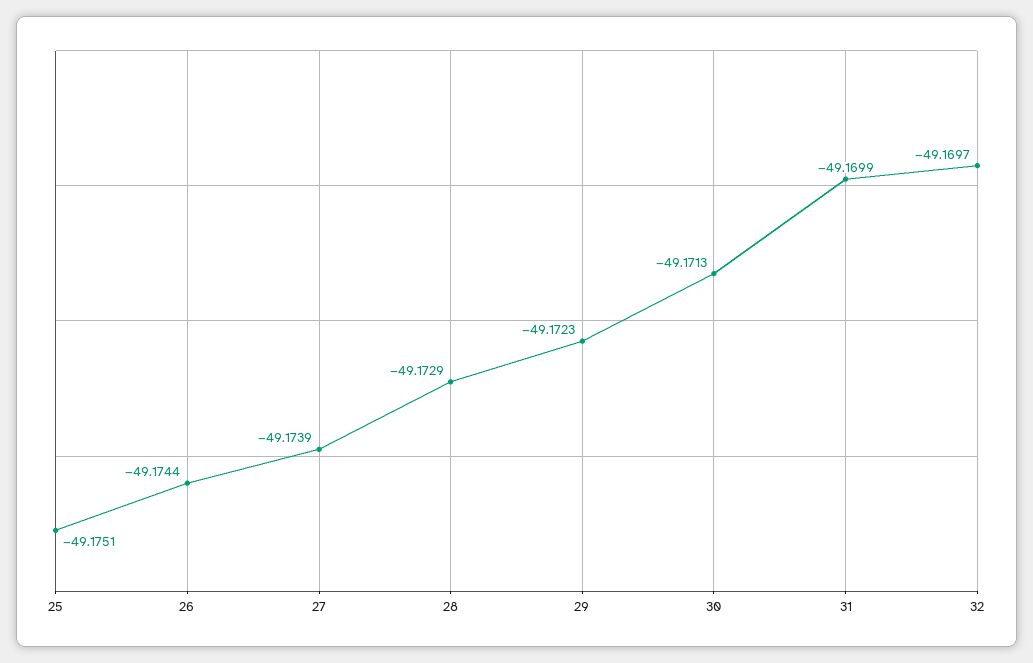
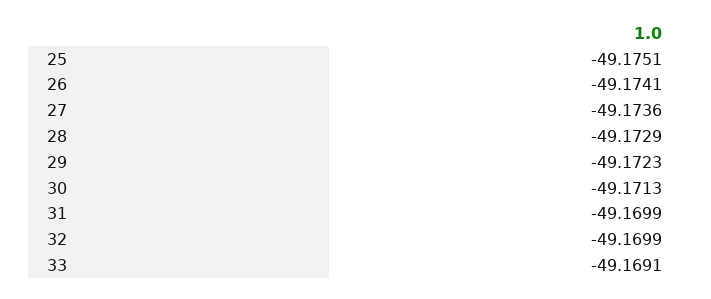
26: -49.1744 -> -49.1741
27: -49.1739 -> -49.1736
32: -49.1697 -> -49.1699
33: none -> -49.1691

